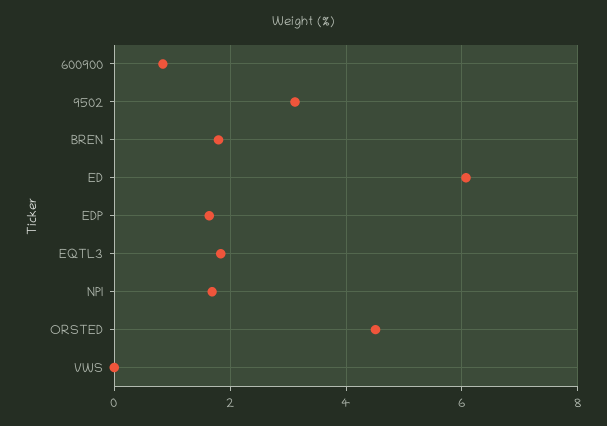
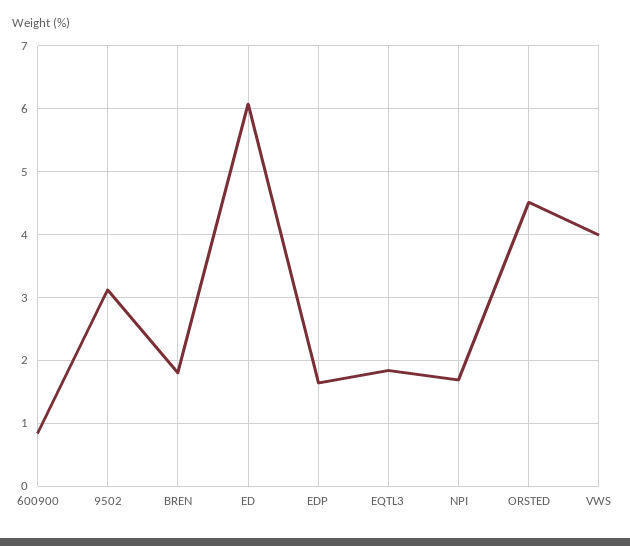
VWS: 0 -> 4

